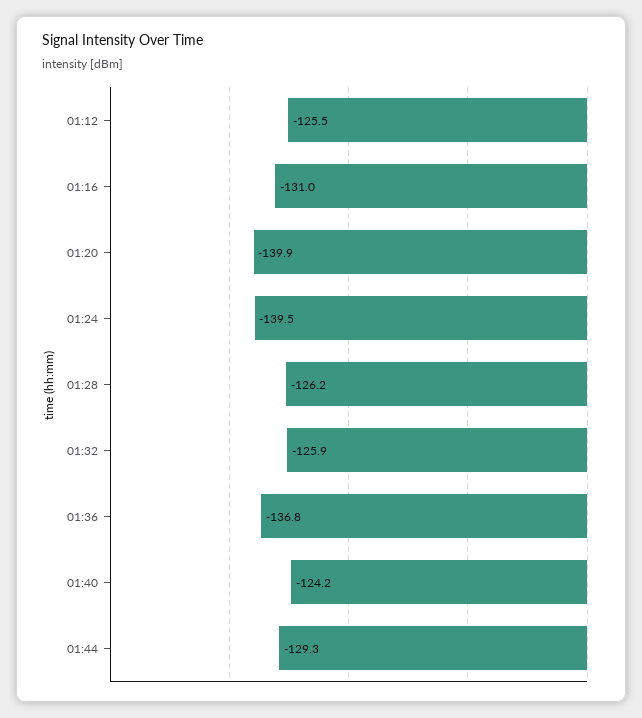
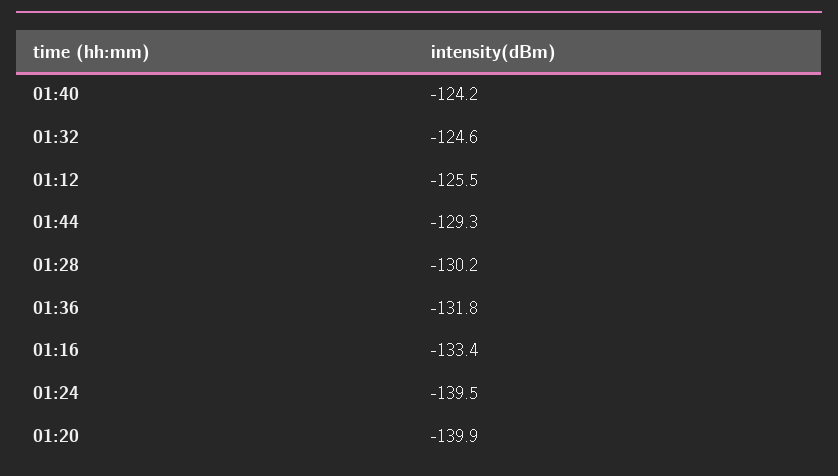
01:16: -131 -> -133.4
01:28: -126.2 -> -130.2
01:32: -125.9 -> -124.6
01:36: -136.8 -> -131.8

